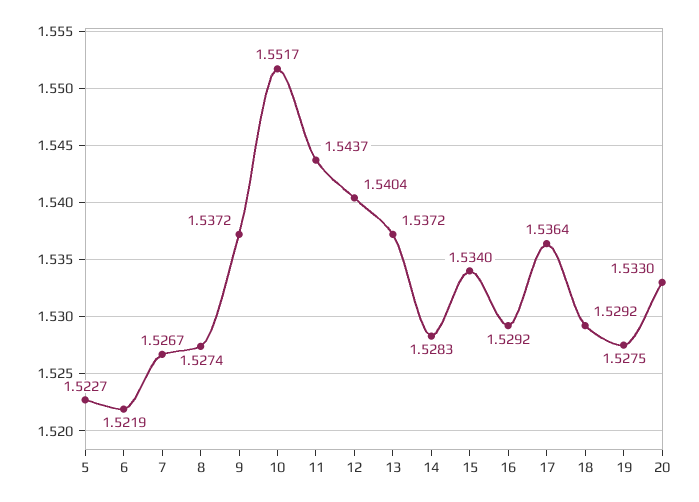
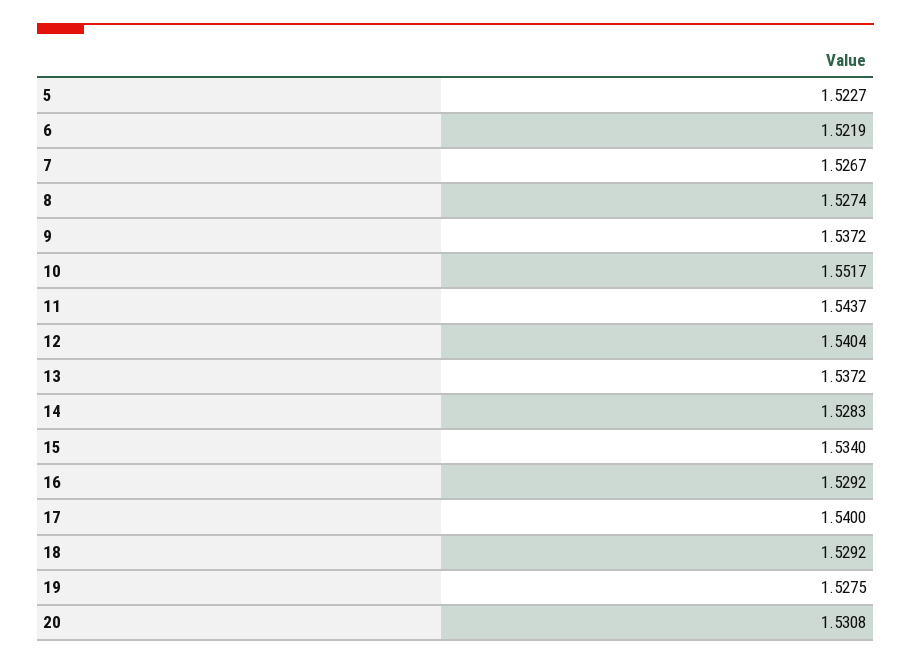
17: 1.5364 -> 1.54
20: 1.533 -> 1.5308

